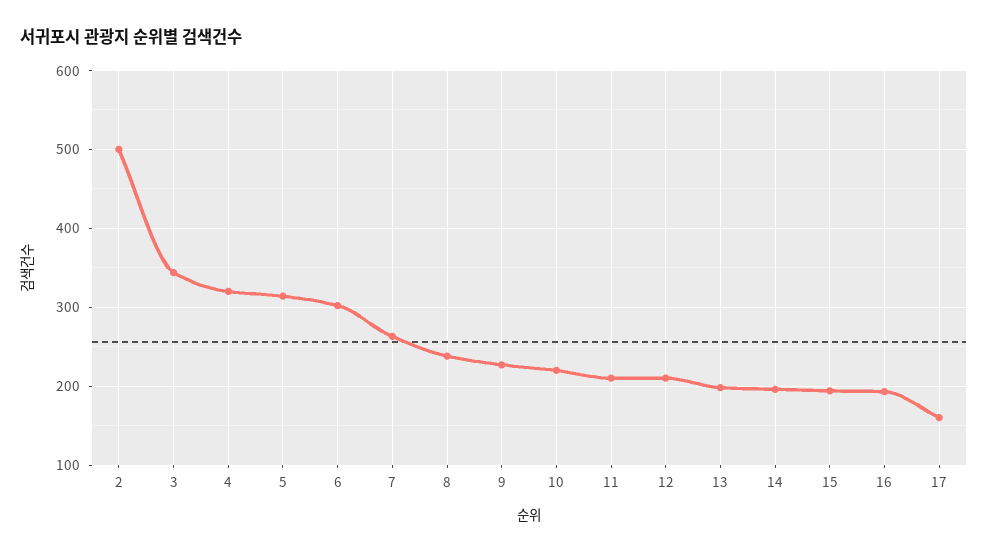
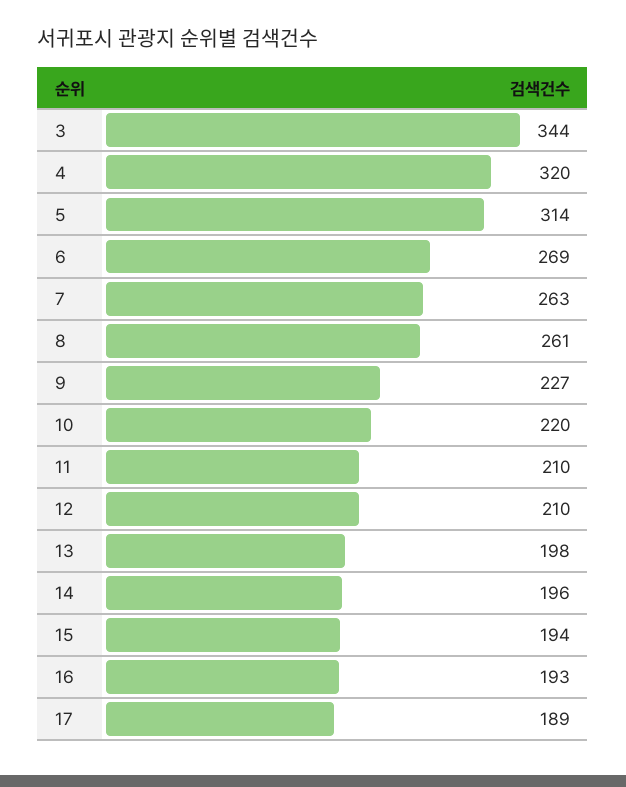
2: 500 -> none
6: 300 -> 269
8: 240 -> 261
17: 160 -> 189

